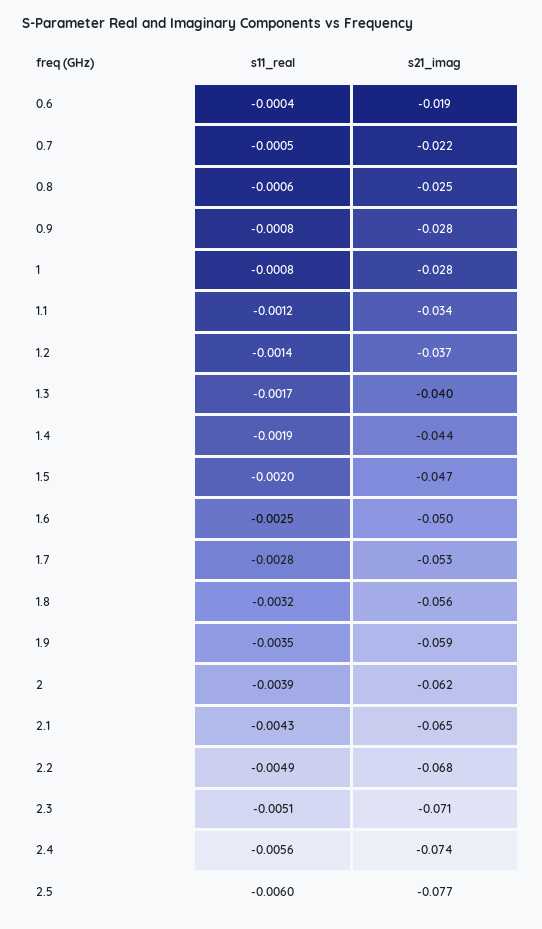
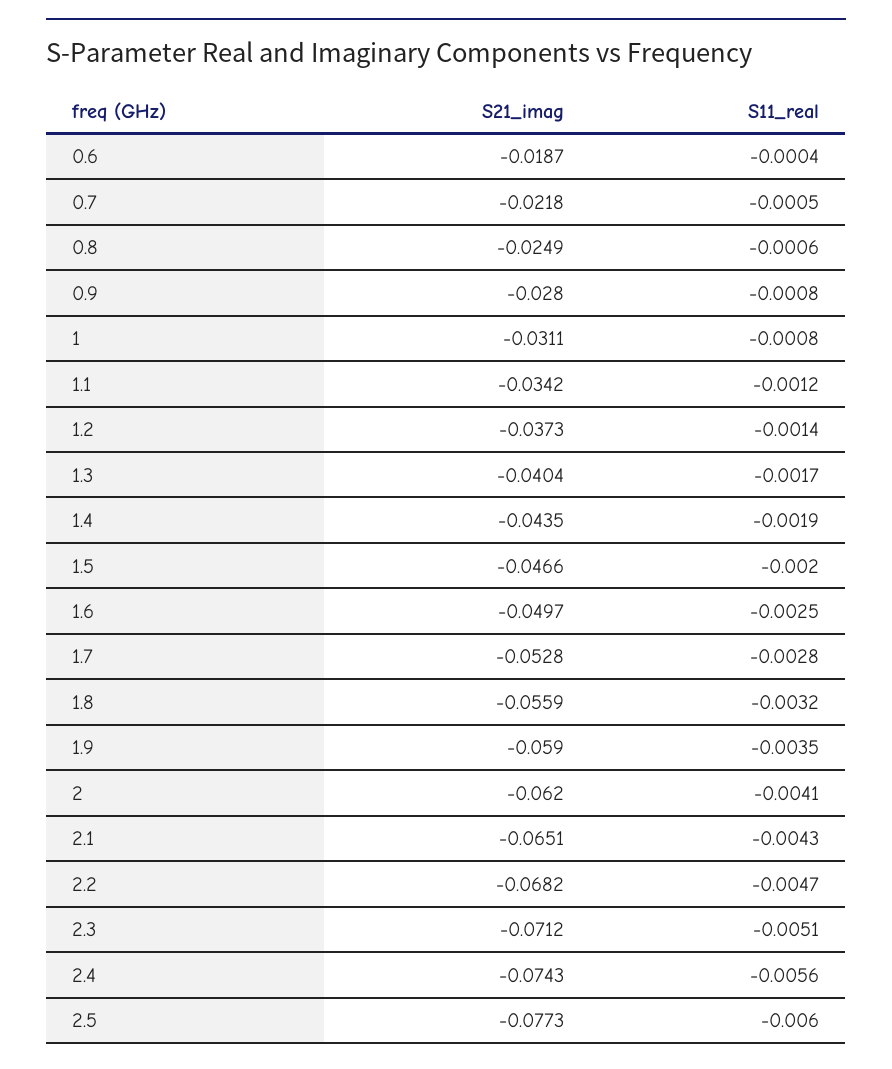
s21_imag, 1: -0.028 -> -0.0311
s11_real, 2: -0.0039 -> -0.0041
s11_real, 2.2: -0.0049 -> -0.0047

